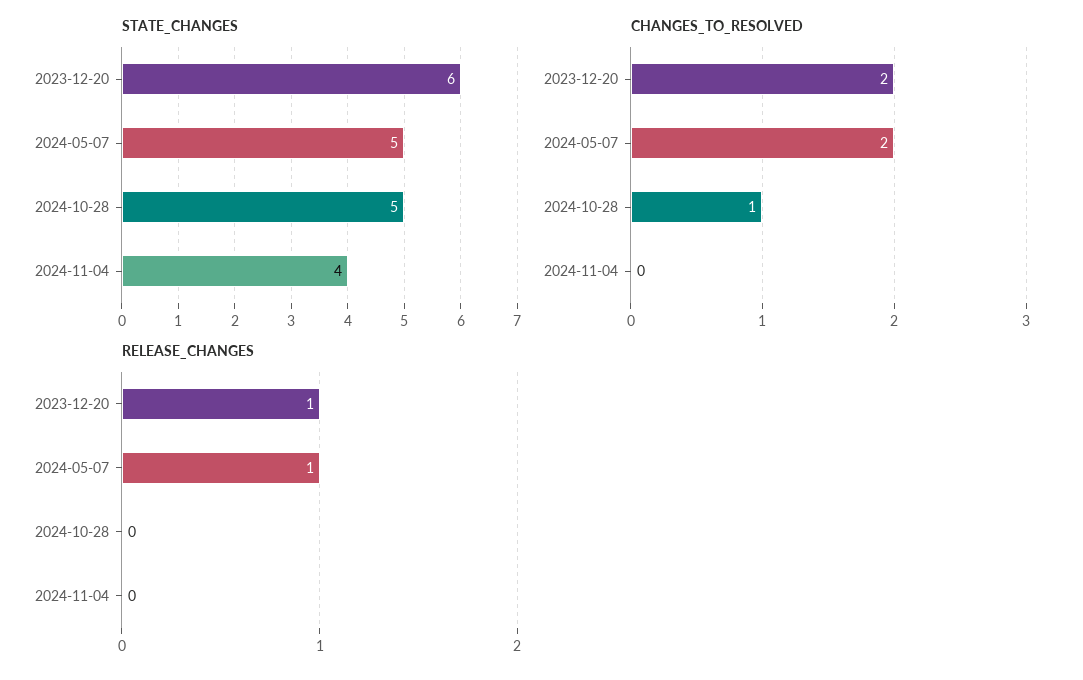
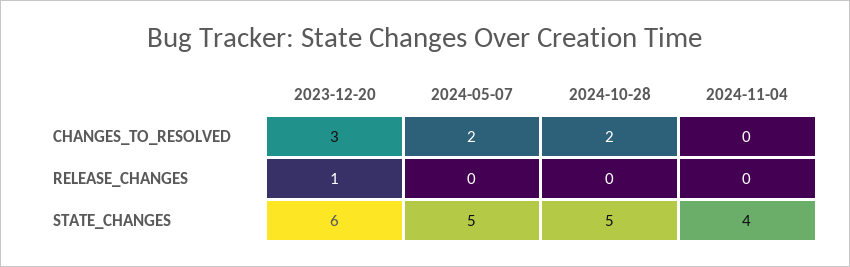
CHANGES_TO_RESOLVED, 2023-12-20: 2 -> 3
CHANGES_TO_RESOLVED, 2024-10-28: 1 -> 2
RELEASE_CHANGES, 2024-05-07: 1 -> 0

